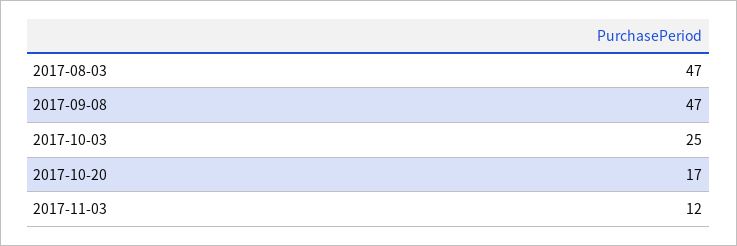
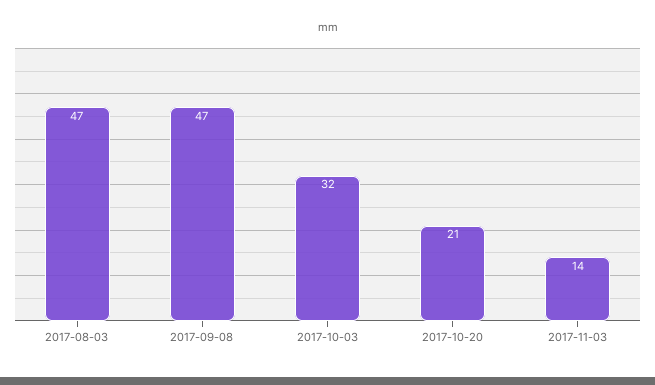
2017-10-03: 25 -> 32
2017-10-20: 17 -> 21
2017-11-03: 12 -> 14

